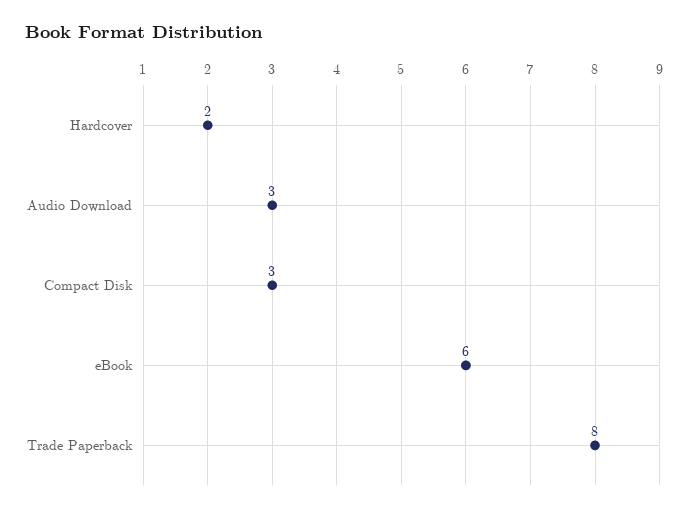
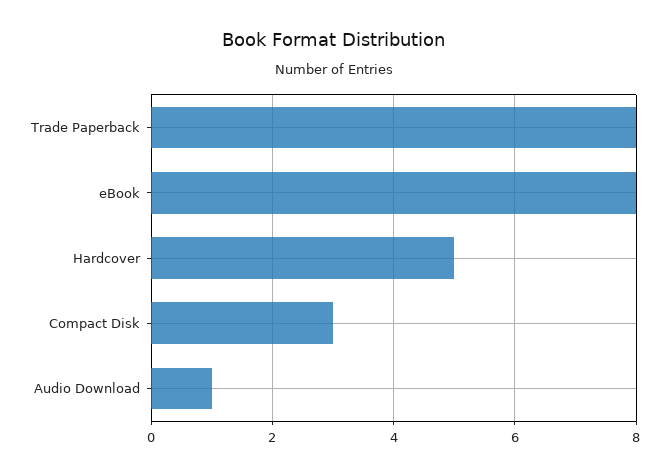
Hardcover: 2 -> 5
Audio Download: 3 -> 1
eBook: 6 -> 8

